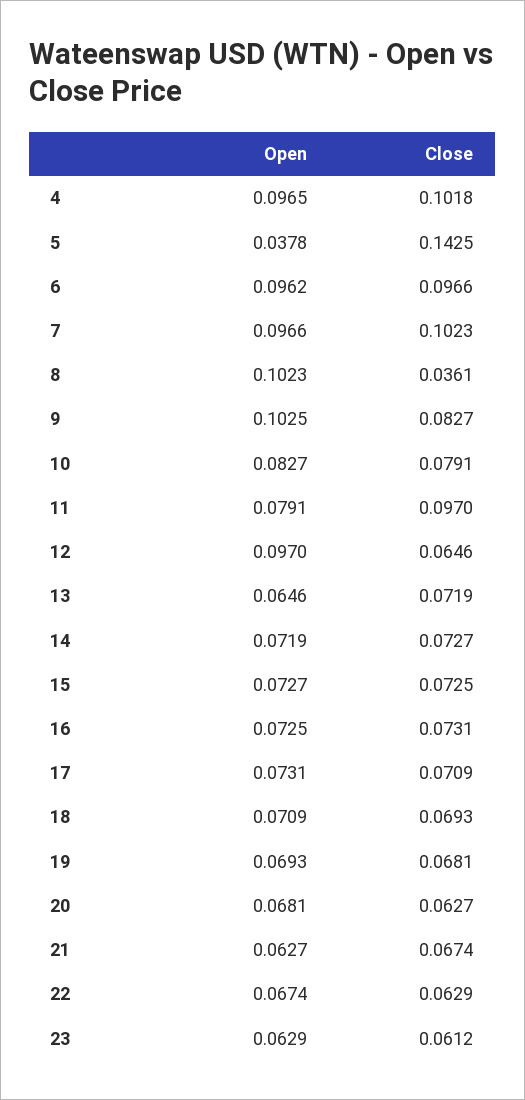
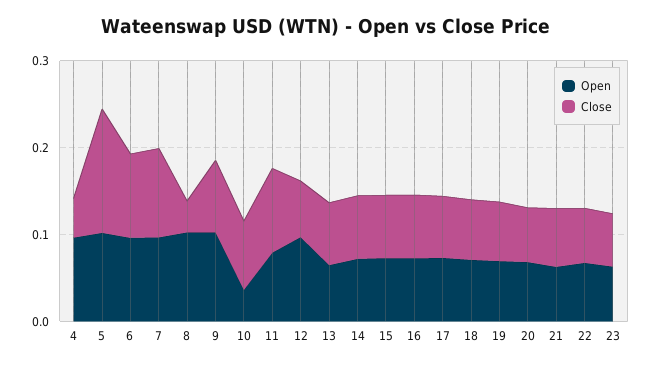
Close, 4: 0.1018 -> 0.04
Open, 5: 0.0378 -> 0.1
Open, 10: 0.0827 -> 0.04

